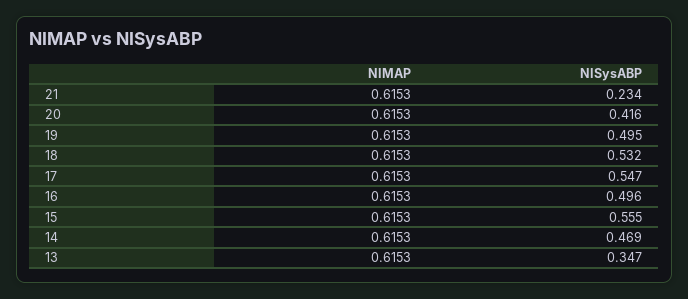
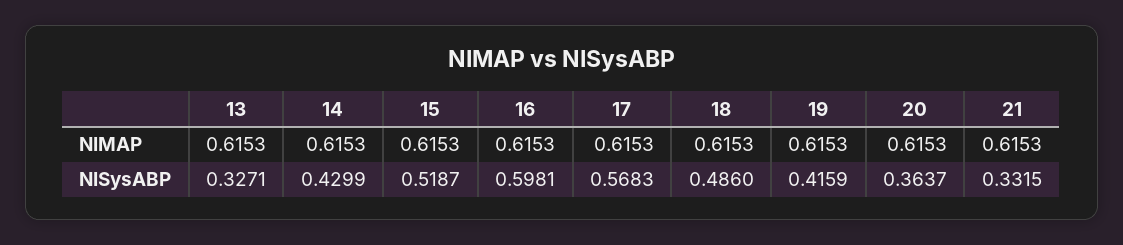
NISysABP, 21: 0.234 -> 0.3315
NISysABP, 20: 0.416 -> 0.3637
NISysABP, 19: 0.495 -> 0.4159
NISysABP, 18: 0.532 -> 0.486
NISysABP, 17: 0.547 -> 0.5683
NISysABP, 16: 0.496 -> 0.5981
NISysABP, 15: 0.555 -> 0.5187
NISysABP, 14: 0.469 -> 0.4299
NISysABP, 13: 0.347 -> 0.3271

